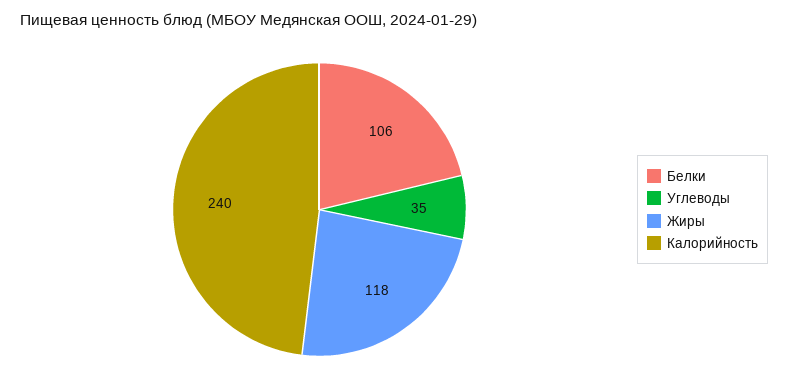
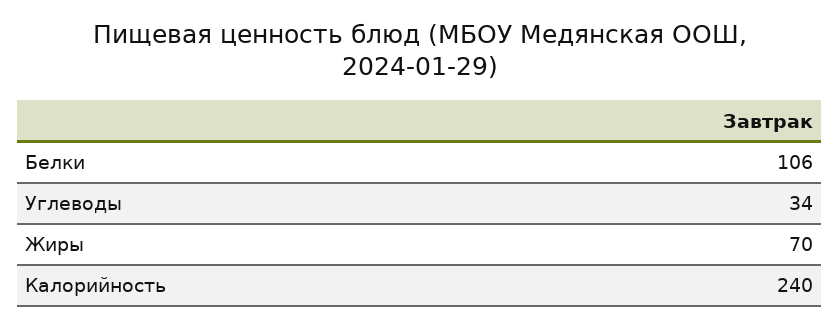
Углеводы: 35 -> 34
Жиры: 118 -> 70

